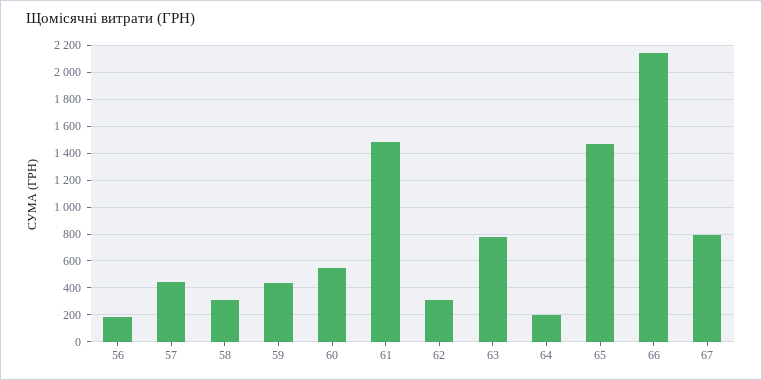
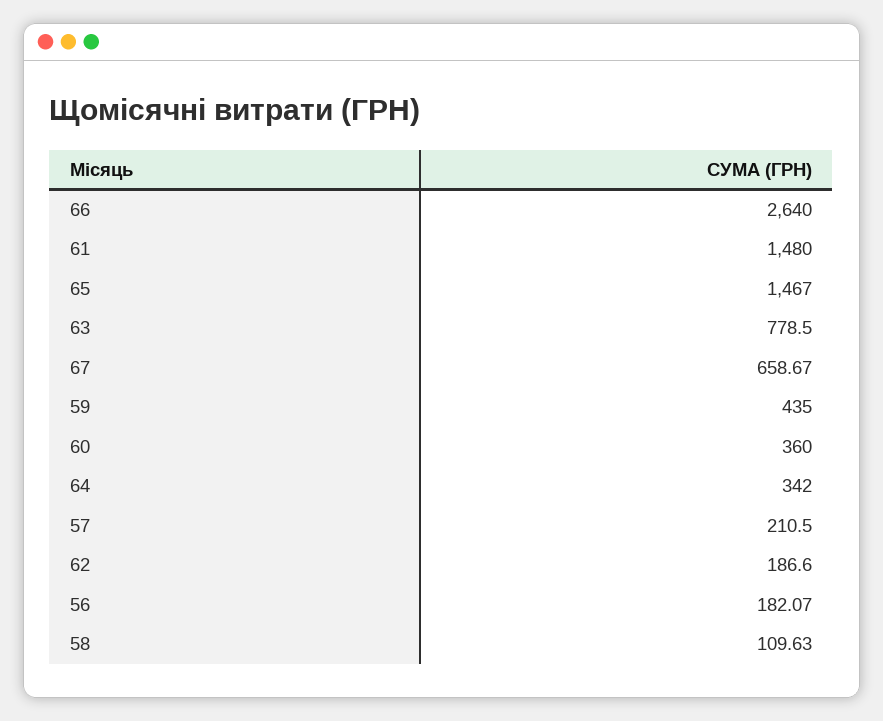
57: 450 -> 210.5
58: 300 -> 109.63
60: 550 -> 360
62: 300 -> 186.6
64: 200 -> 342
66: 2150 -> 2640
67: 800 -> 658.67

